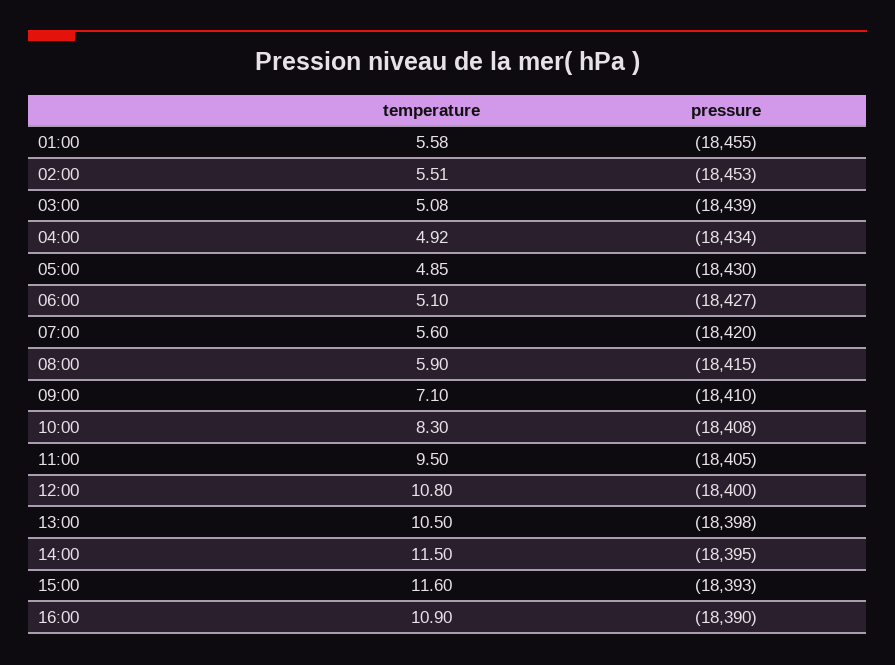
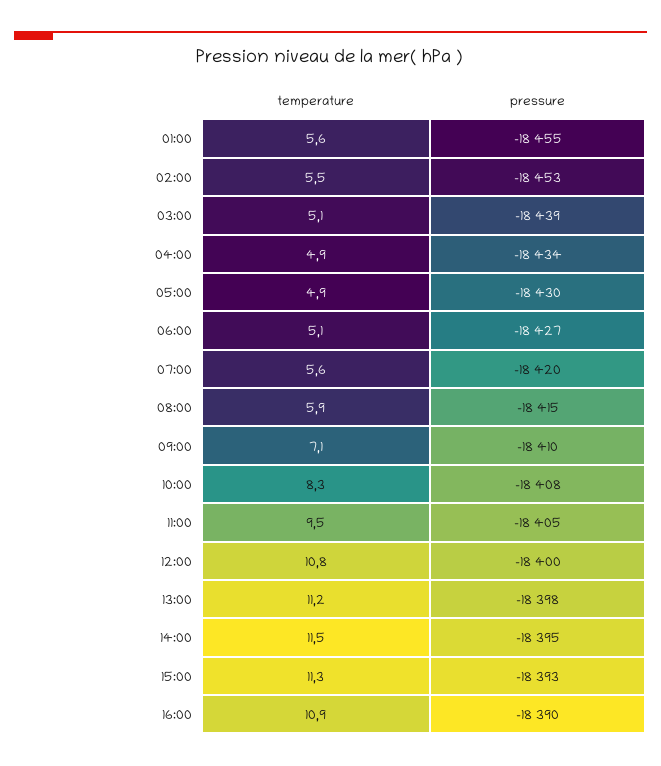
temperature, 13:00: 10.5 -> 11.2
temperature, 15:00: 11.6 -> 11.3

